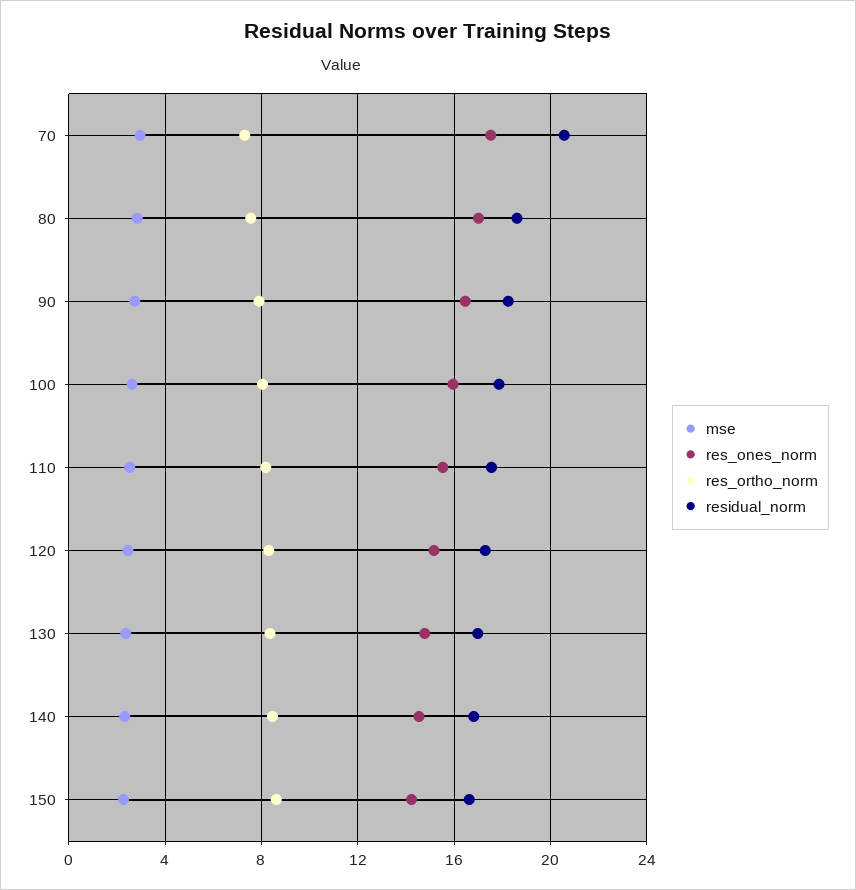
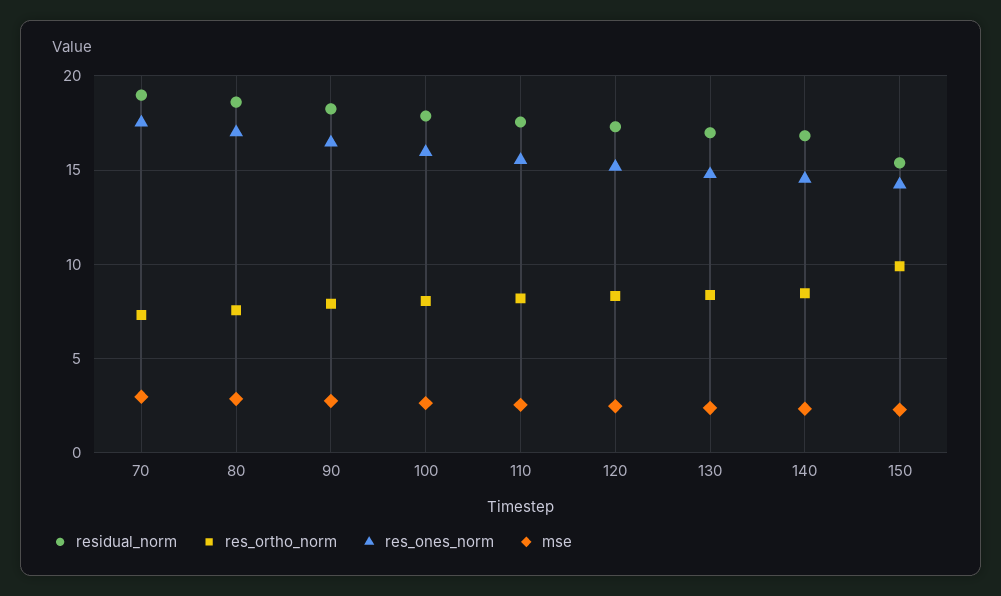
residual_norm, 70: 20.5 -> 19
res_ortho_norm, 150: 8.5 -> 10
residual_norm, 150: 16.5 -> 15.5

